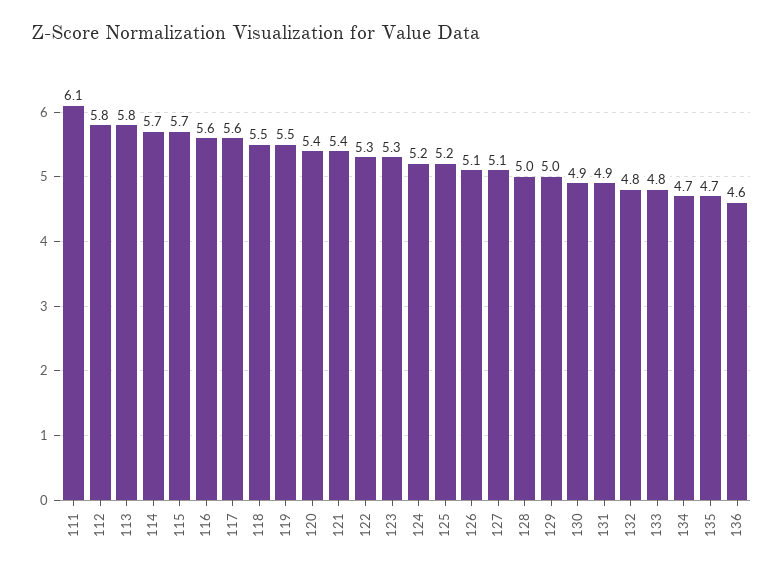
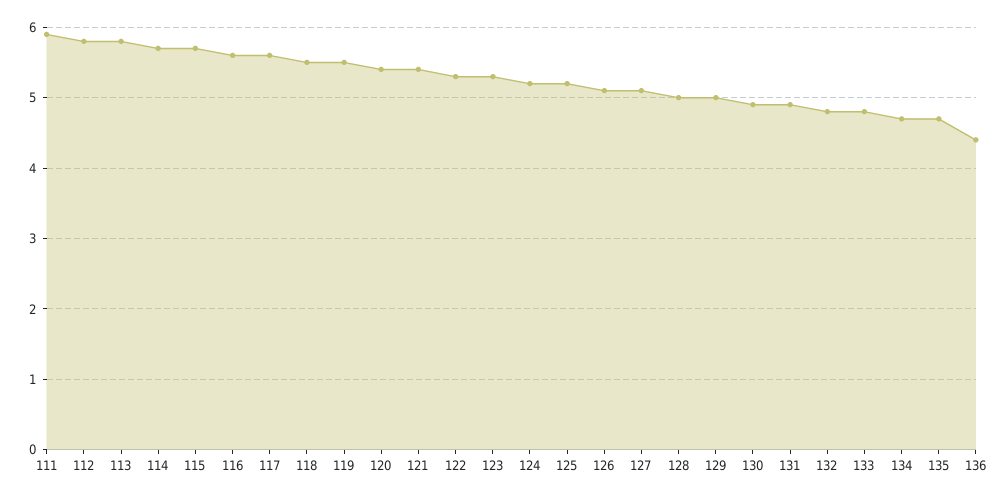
111: 6.1 -> 5.9
136: 4.6 -> 4.4

